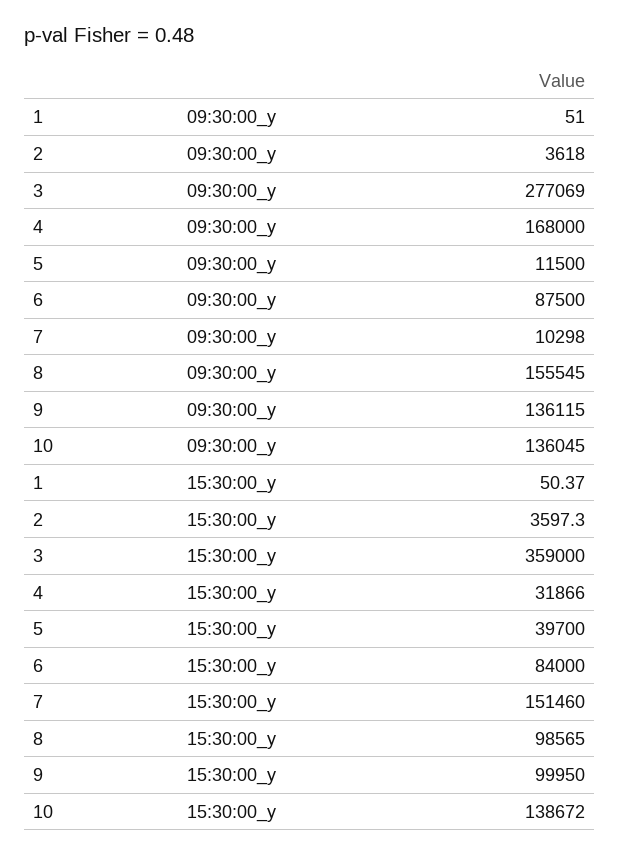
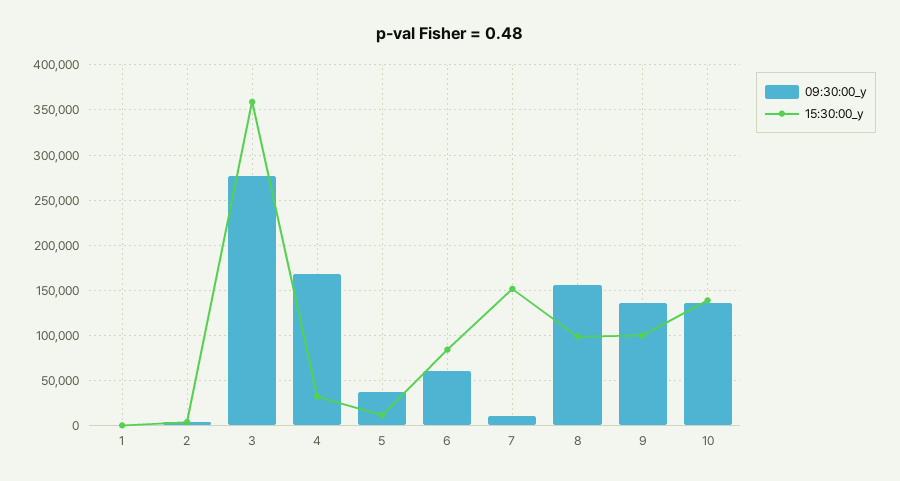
09:30:00_y, 5: 11500 -> 40000
09:30:00_y, 6: 87500 -> 60000
15:30:00_y, 5: 39700 -> 10000

